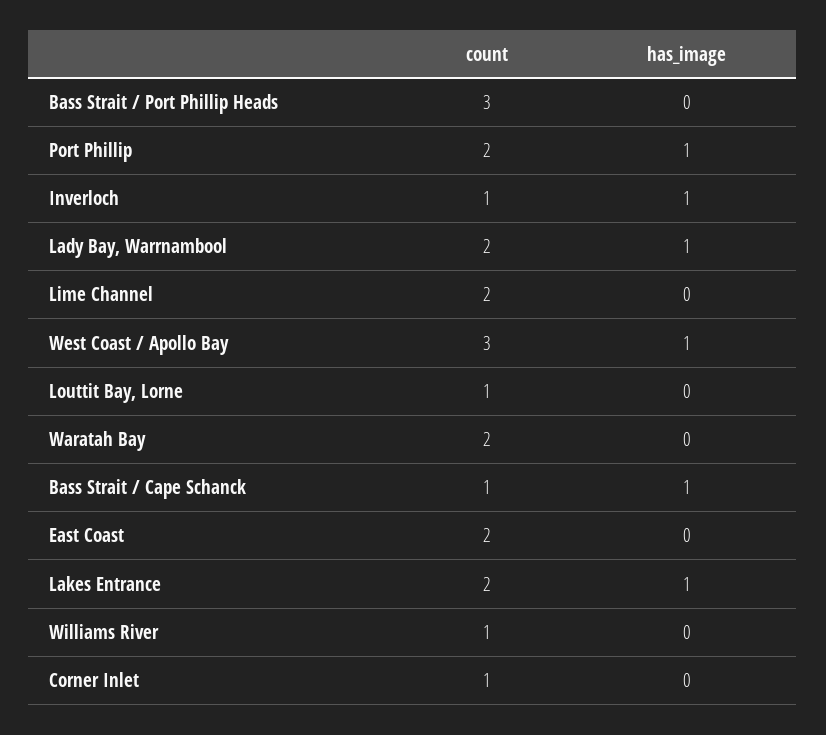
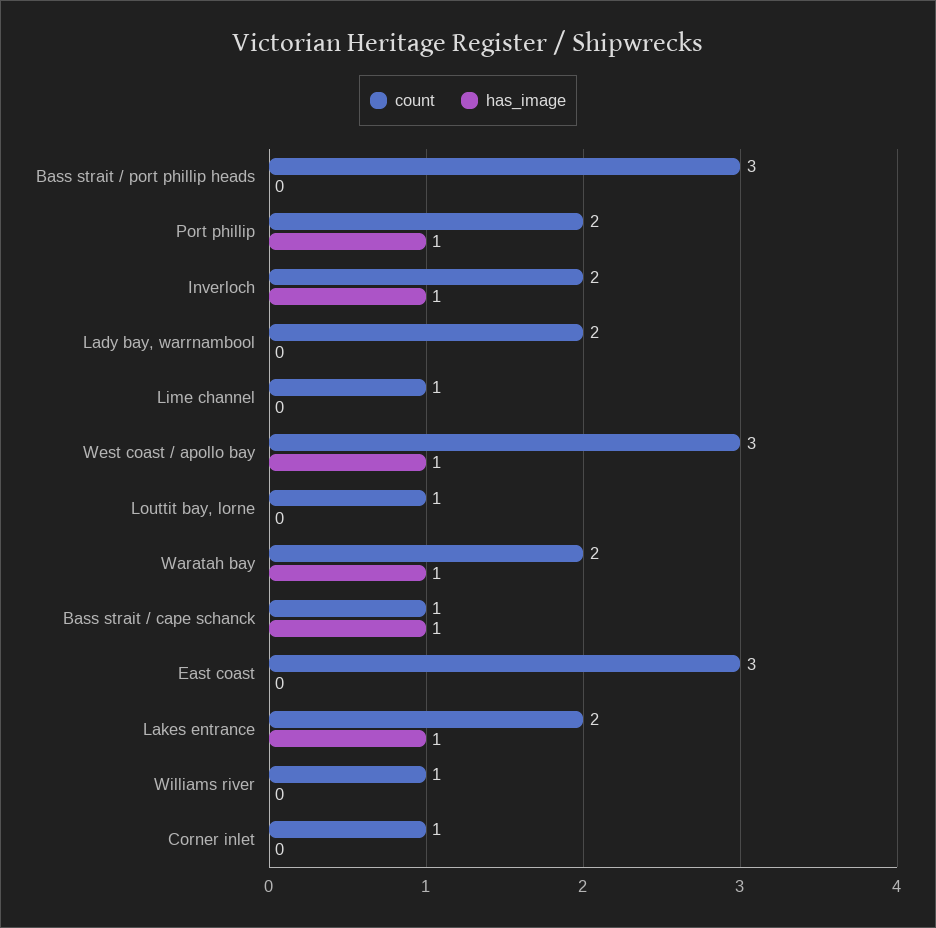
count, Inverloch: 1 -> 2
has_image, Lady Bay, Warrnambool: 1 -> 0
count, Lime Channel: 2 -> 1
has_image, Waratah Bay: 0 -> 1
count, East Coast: 2 -> 3

